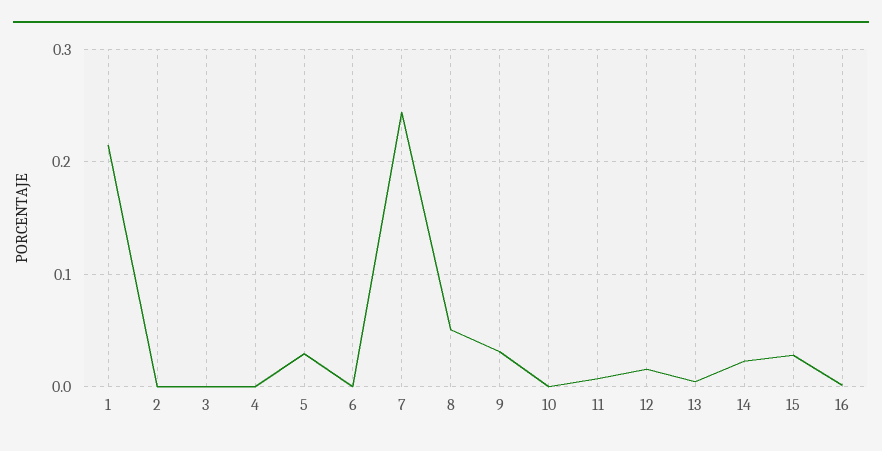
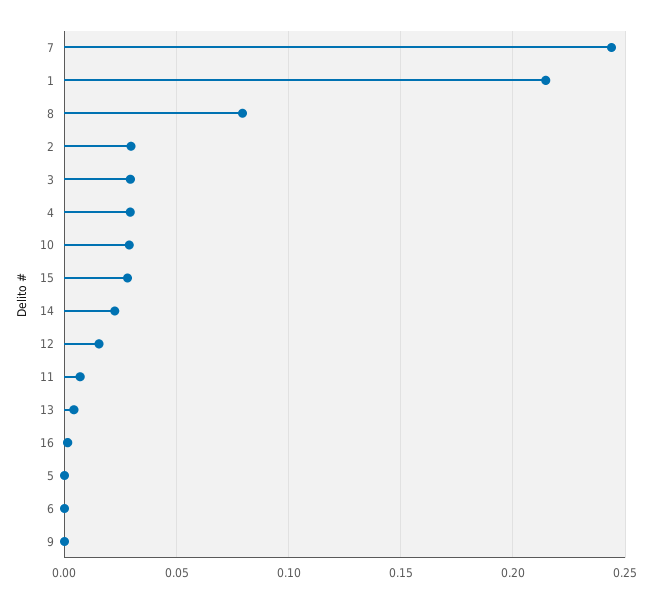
2: 0 -> 0.03
3: 0 -> 0.03
4: 0 -> 0.03
5: 0.03 -> 0
8: 0.05 -> 0.08
9: 0.03 -> 0
10: 0 -> 0.03

